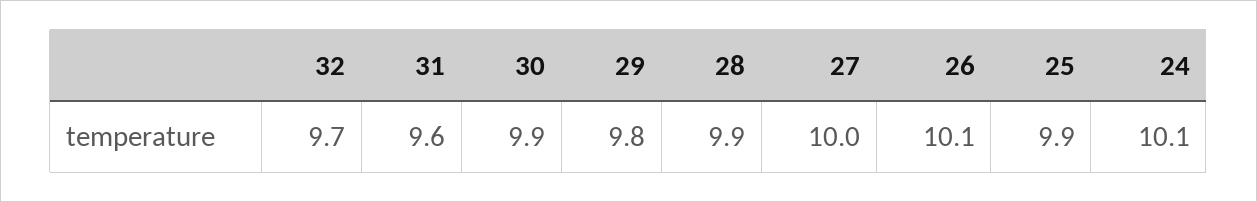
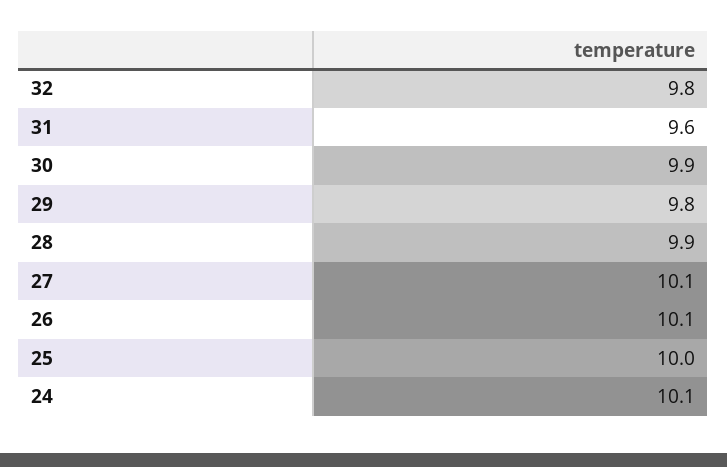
32: 9.7 -> 9.8
27: 10 -> 10.1
25: 9.9 -> 10

